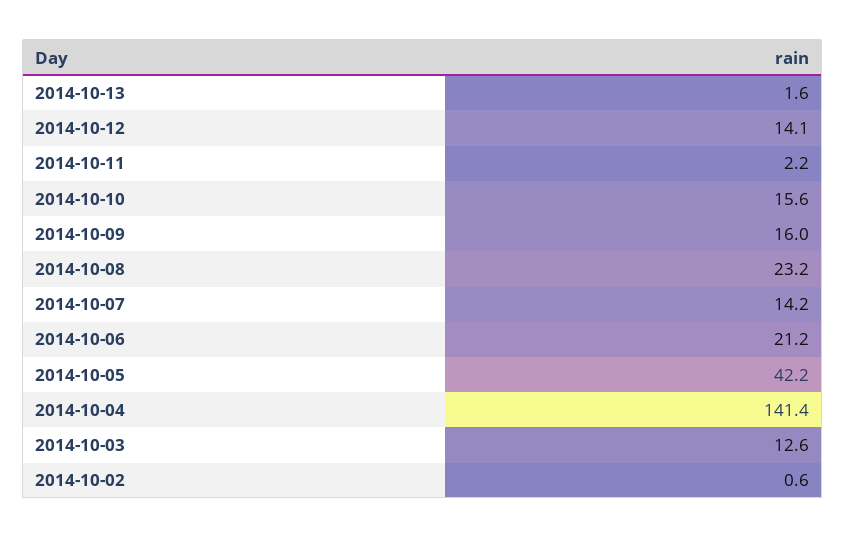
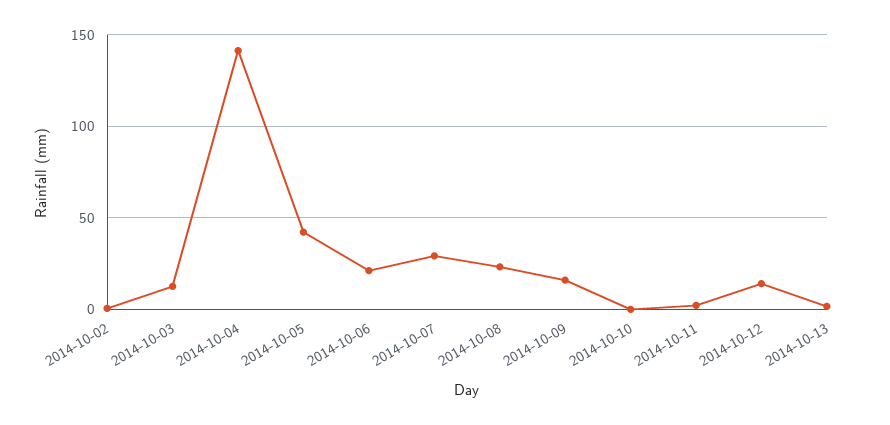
2014-10-10: 15.6 -> 0
2014-10-07: 14.2 -> 30

